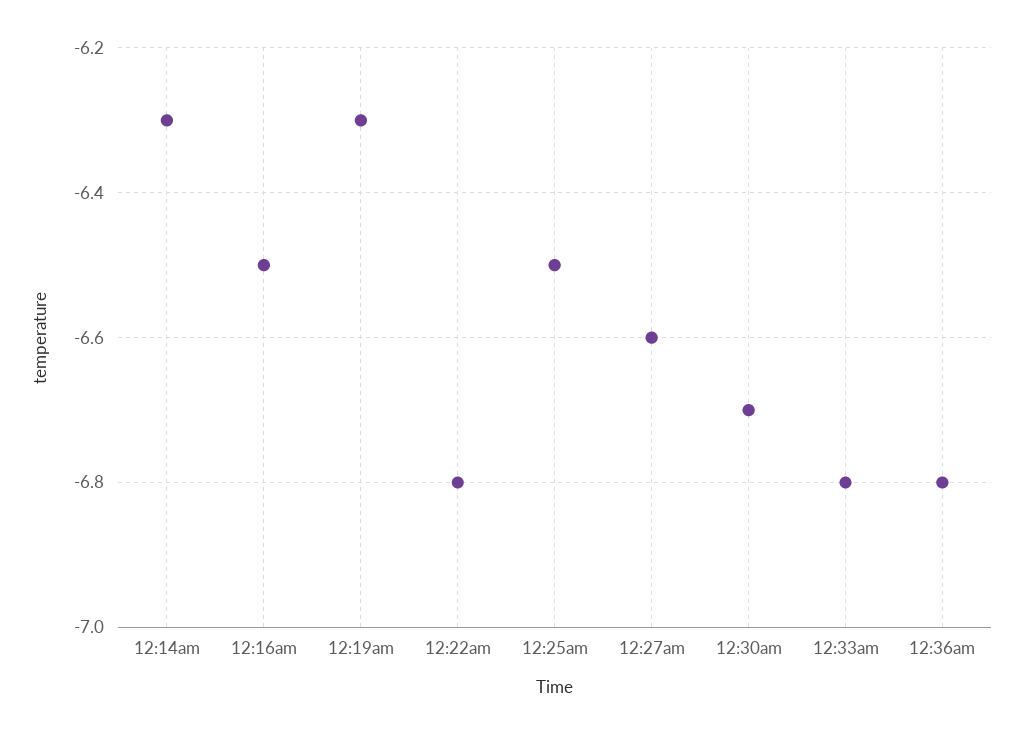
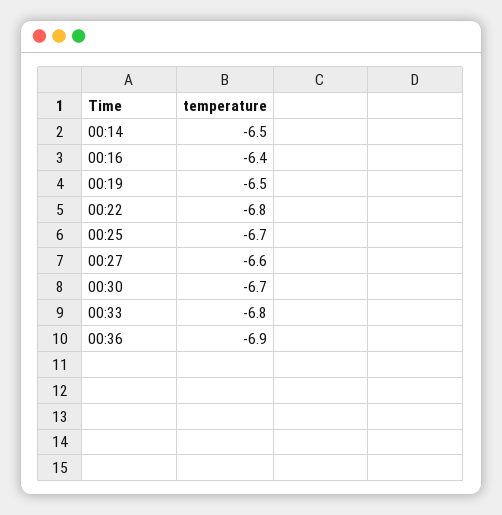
12:14am: -6.3 -> -6.5
12:16am: -6.5 -> -6.4
12:19am: -6.3 -> -6.5
12:25am: -6.5 -> -6.7
12:36am: -6.8 -> -6.9

